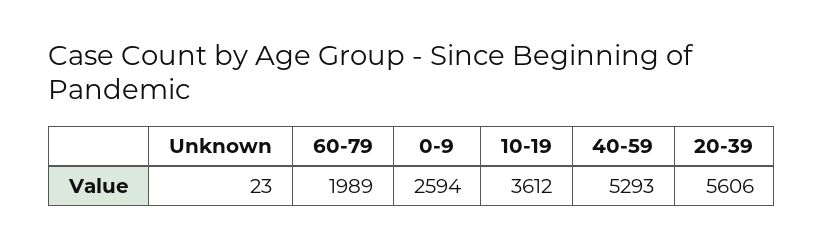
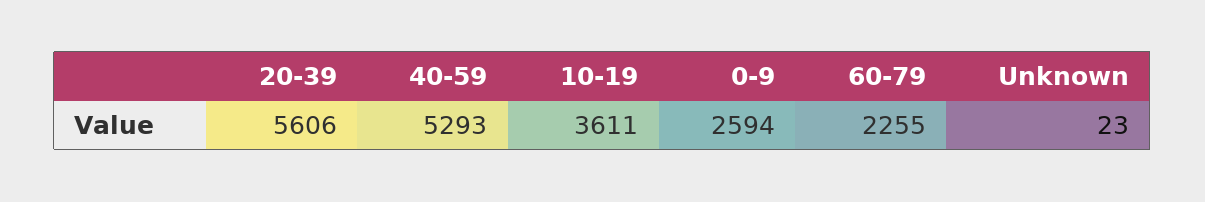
60-79: 1989 -> 2255
10-19: 3612 -> 3611

